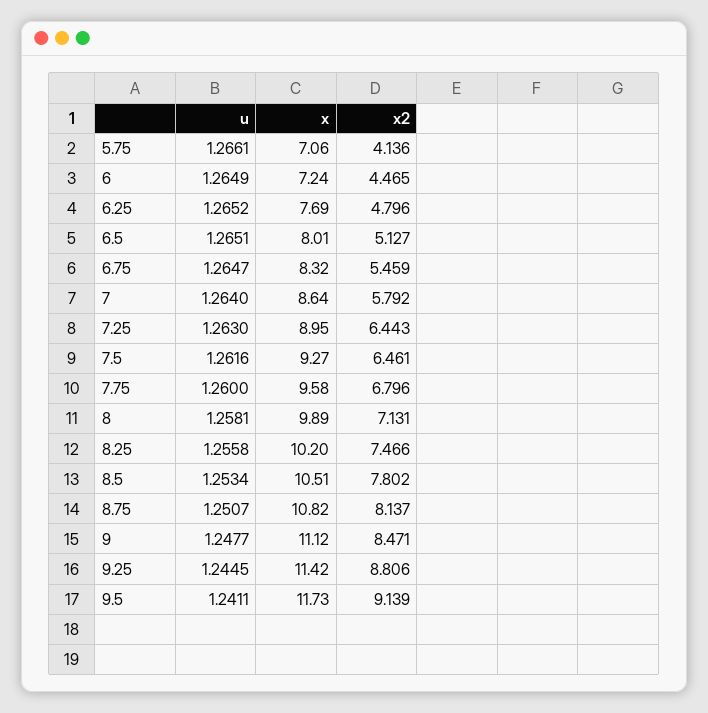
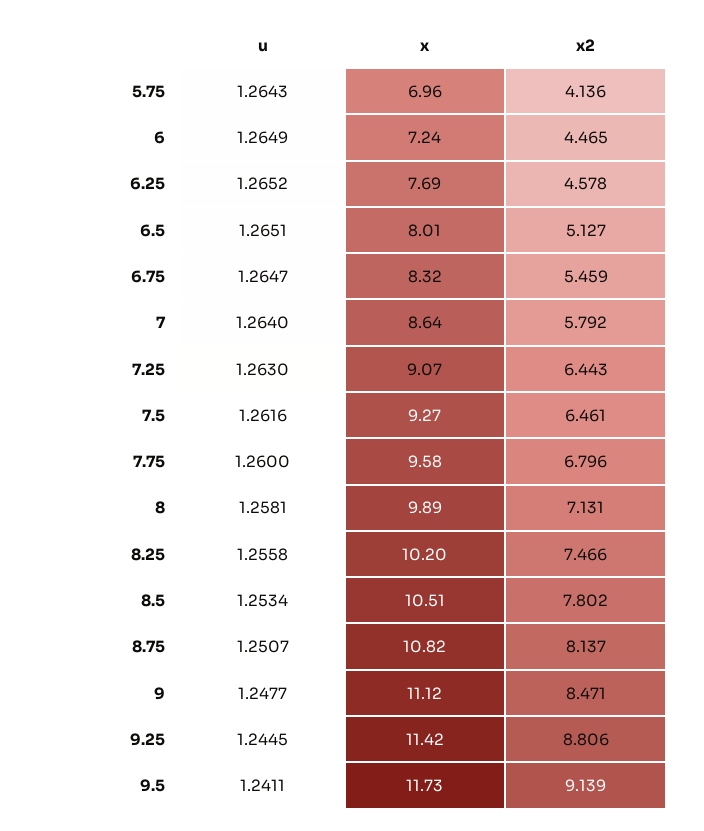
u, 5.75: 1.2661 -> 1.2643
x, 5.75: 7.06 -> 6.96
x2, 6.25: 4.796 -> 4.578
x, 7.25: 8.95 -> 9.07

